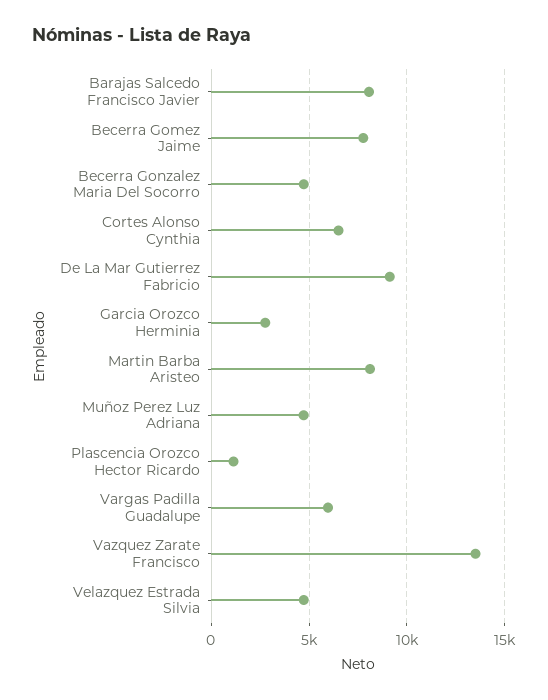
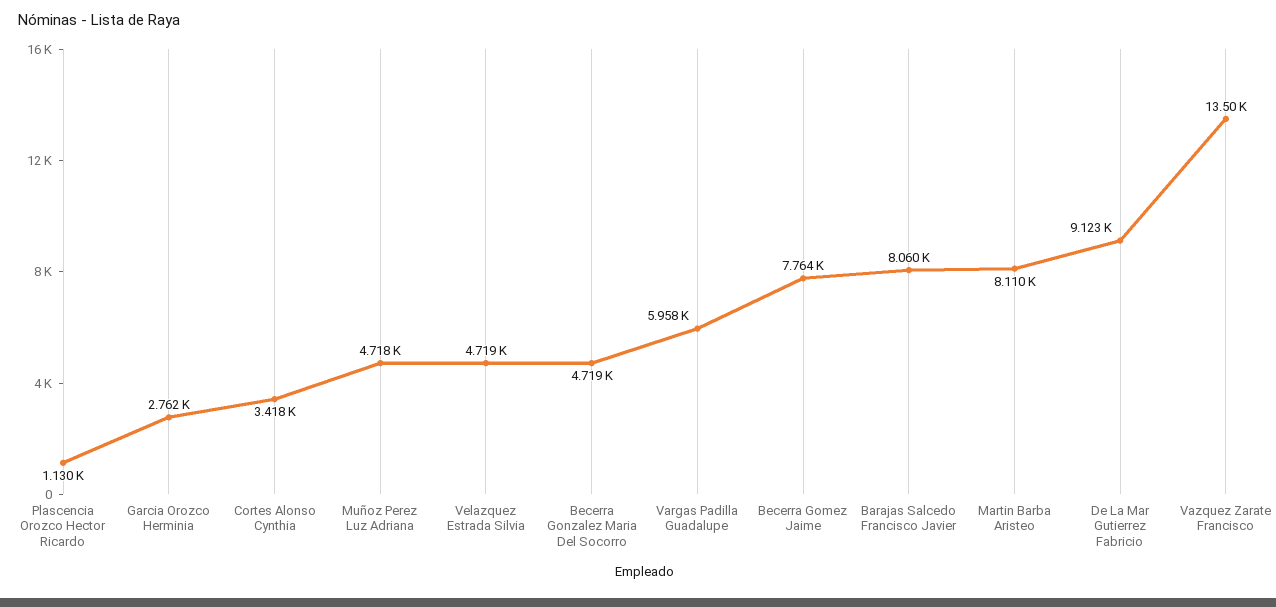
Cortes Alonso Cynthia: 6500 -> 3418

